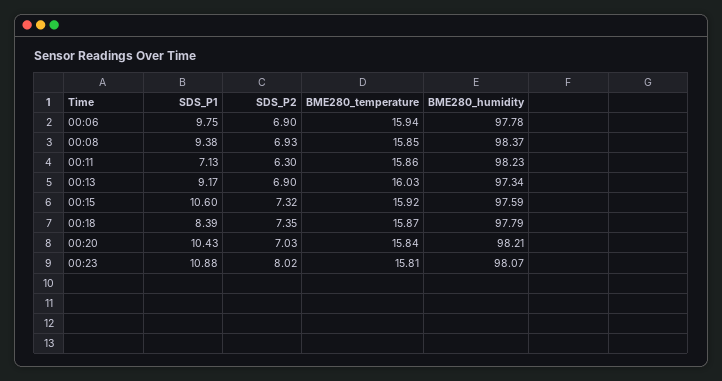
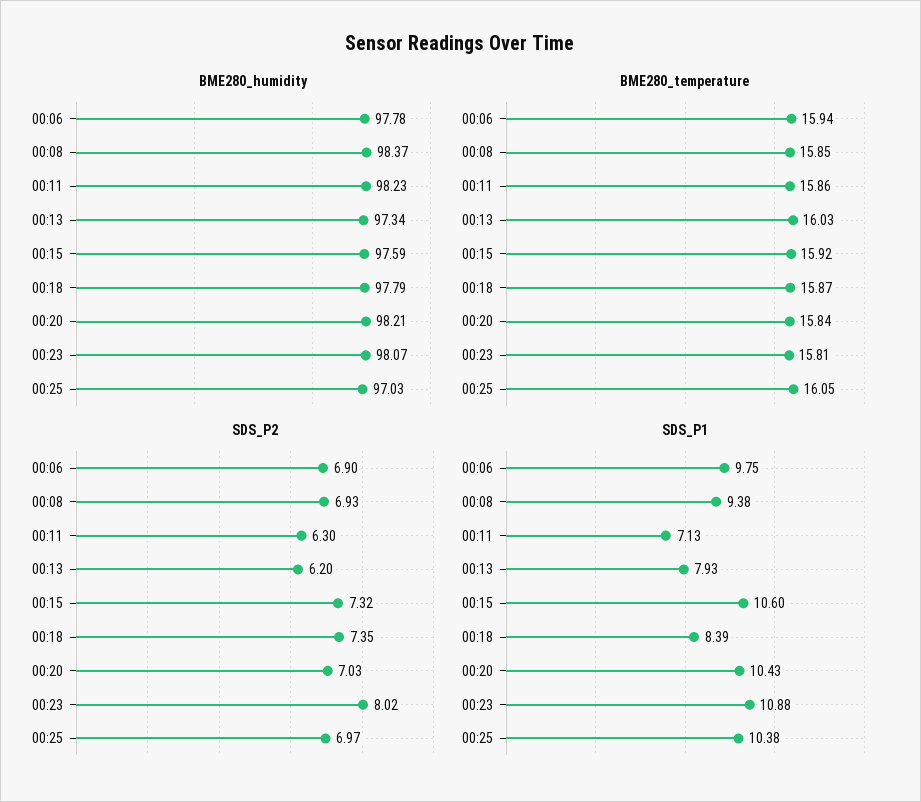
SDS_P1, 00:13: 9.17 -> 7.93
SDS_P2, 00:13: 6.9 -> 6.2
BME280_humidity, 00:25: none -> 97.03
BME280_temperature, 00:25: none -> 16.05
SDS_P2, 00:25: none -> 6.97
SDS_P1, 00:25: none -> 10.38

